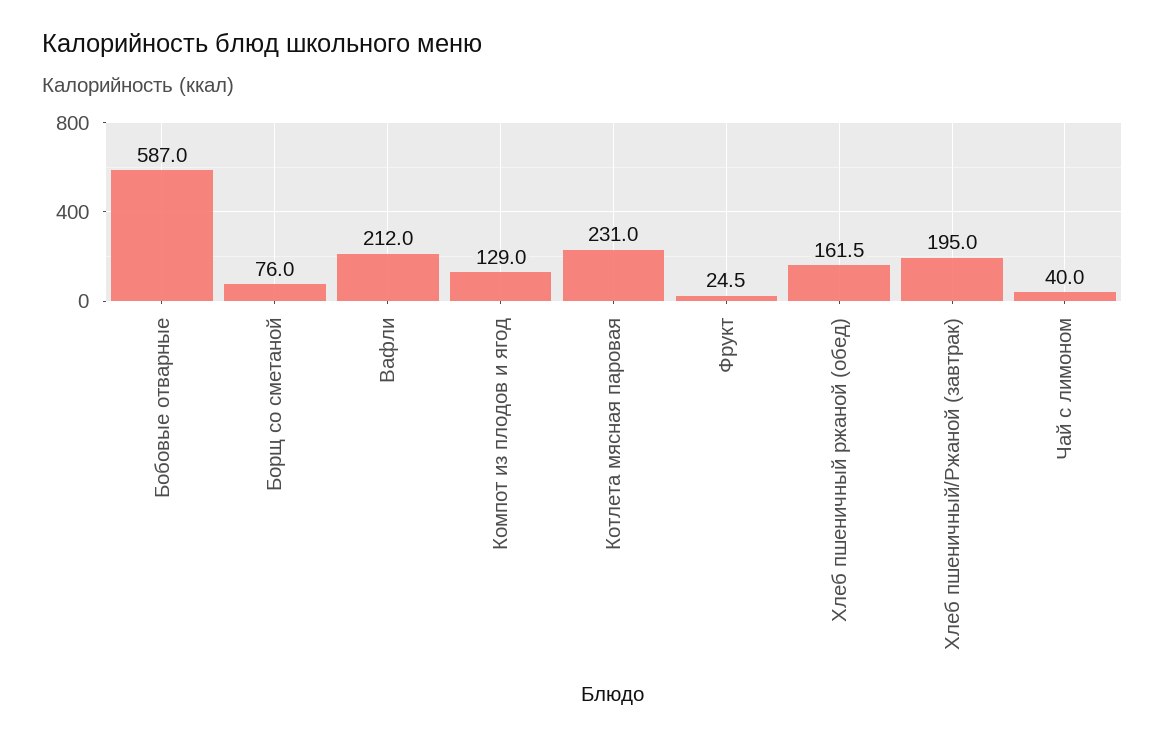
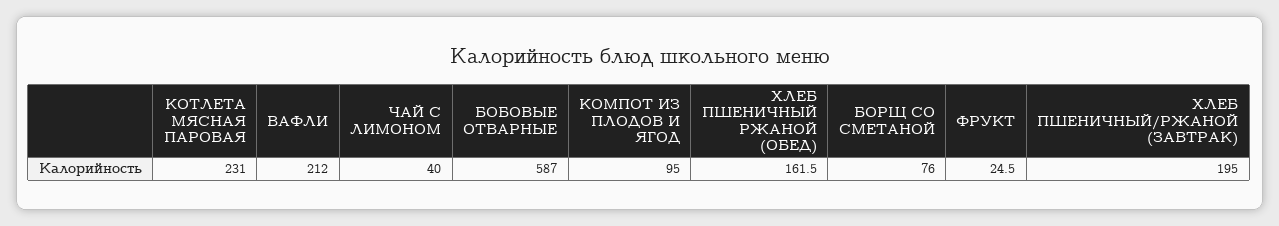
Компот из плодов и ягод: 129 -> 95

